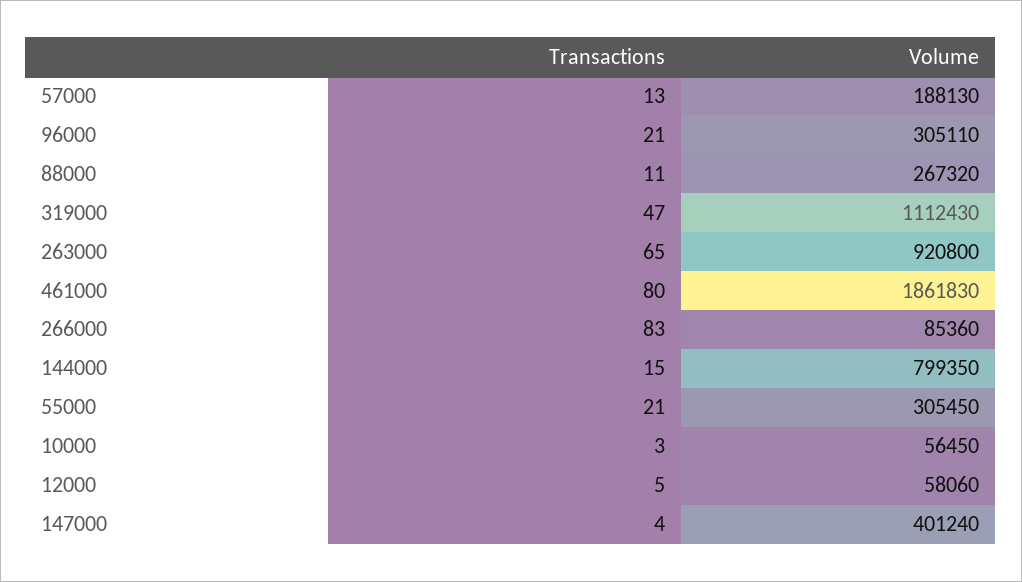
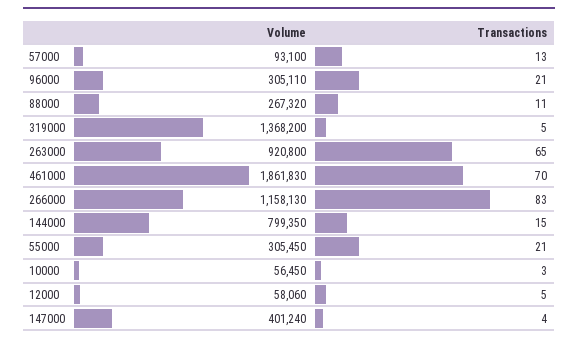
Volume, 57000: 188130 -> 93100
Transactions, 319000: 47 -> 5
Volume, 319000: 1112430 -> 1368200
Transactions, 461000: 80 -> 70
Volume, 266000: 85360 -> 1158130

